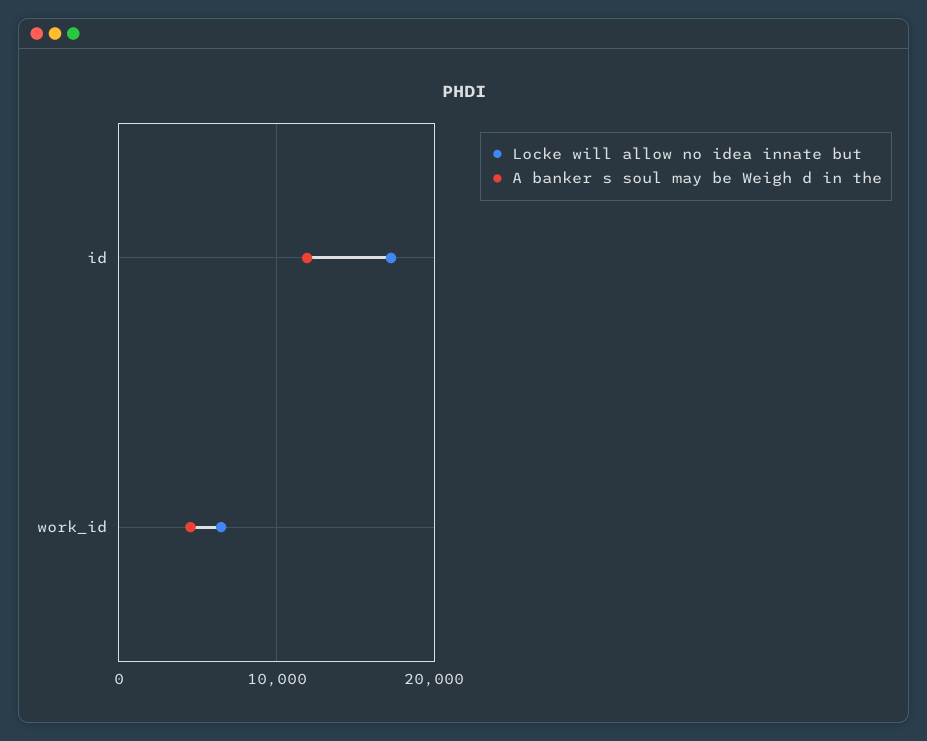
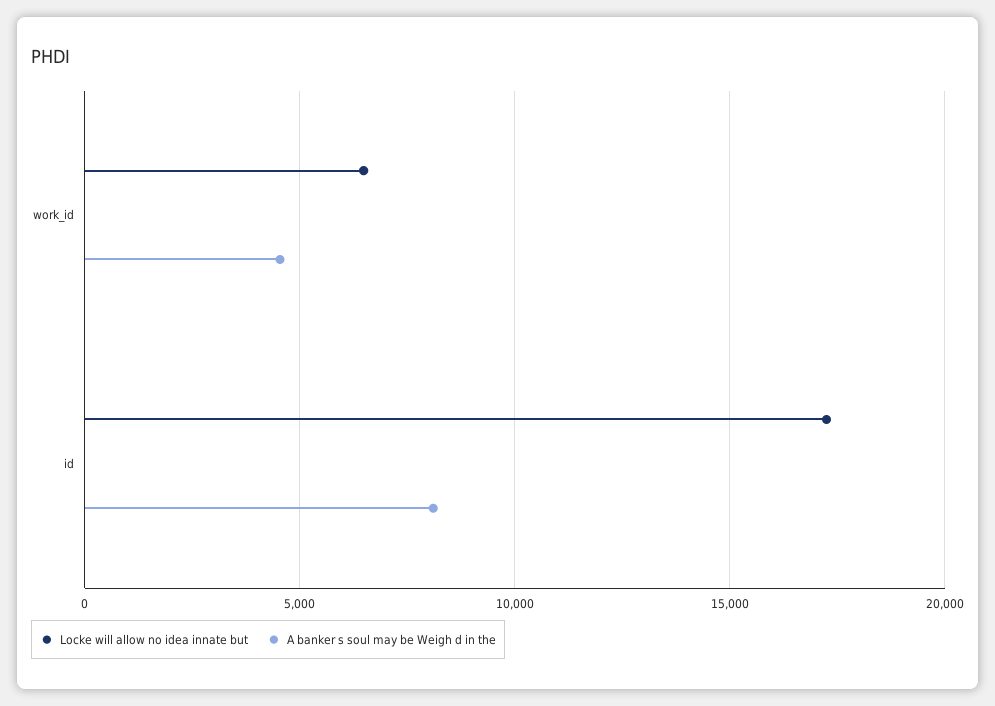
A banker s soul may be Weigh d in the, id: 12000 -> 8000

